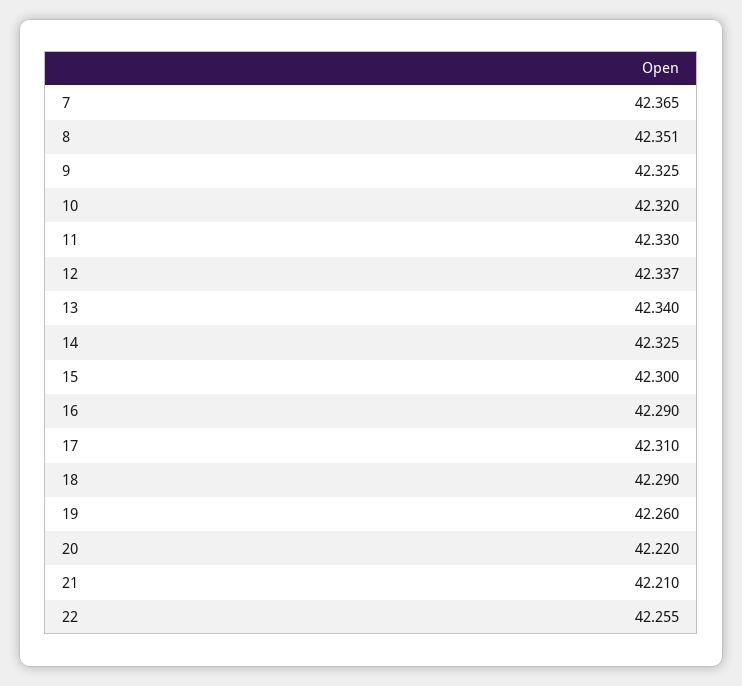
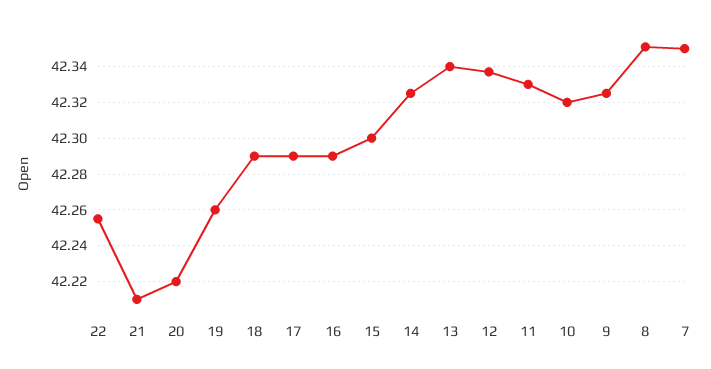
7: 42.365 -> 42.35
17: 42.31 -> 42.29

